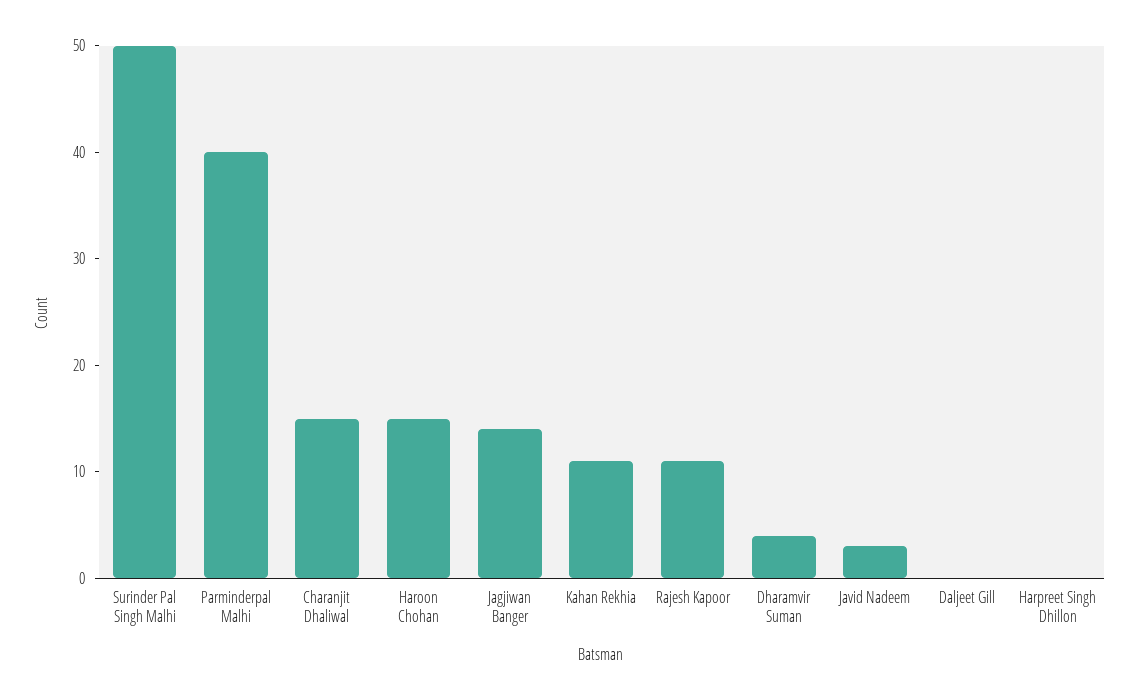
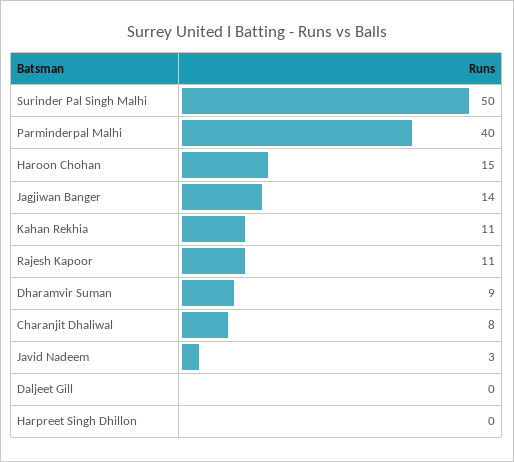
Charanjit Dhaliwal: 15 -> 8
Dharamvir Suman: 4 -> 9

